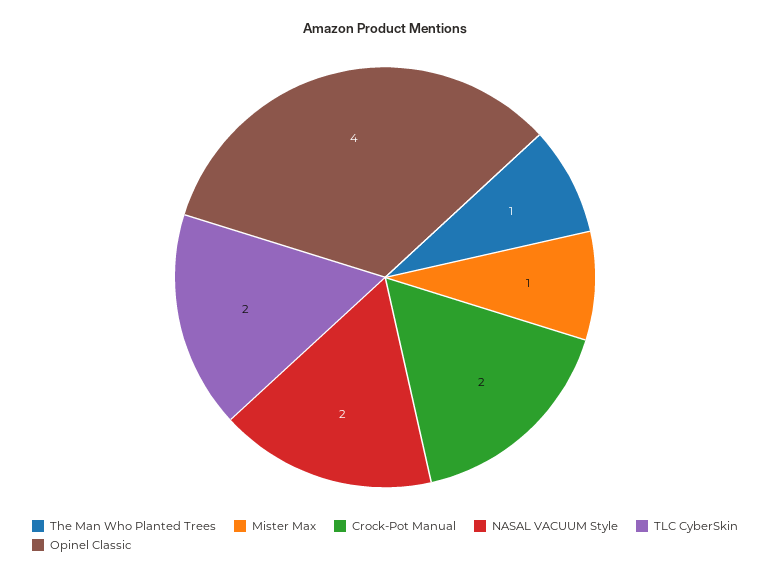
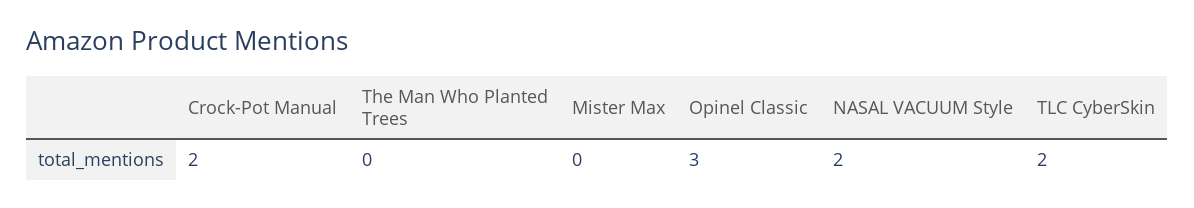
The Man Who Planted Trees: 1 -> 0
Mister Max: 1 -> 0
Opinel Classic: 4 -> 3

